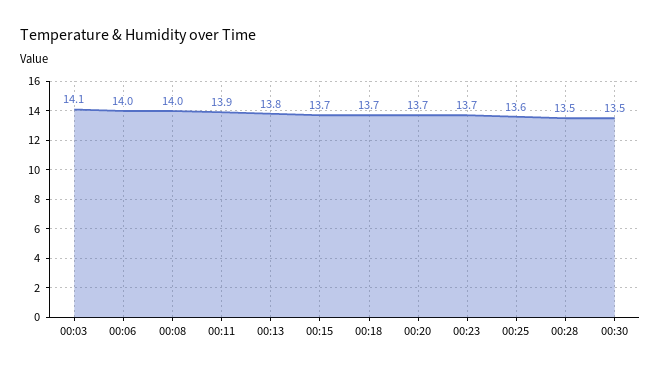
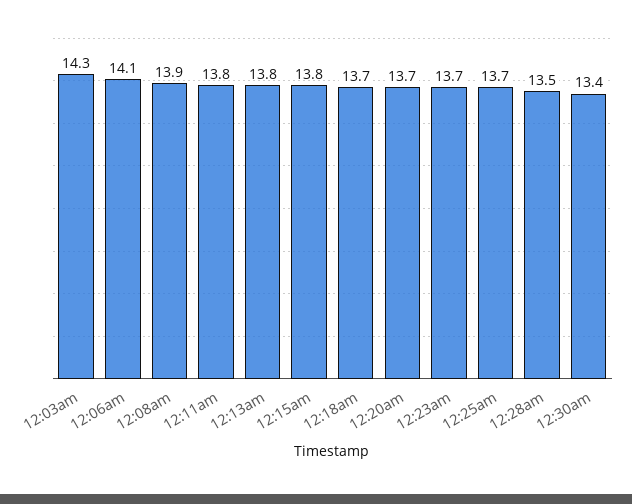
00:03: 14.1 -> 14.3
00:06: 14 -> 14.1
00:08: 14 -> 13.9
00:11: 13.9 -> 13.8
00:15: 13.7 -> 13.8
00:25: 13.6 -> 13.7
00:30: 13.5 -> 13.4

